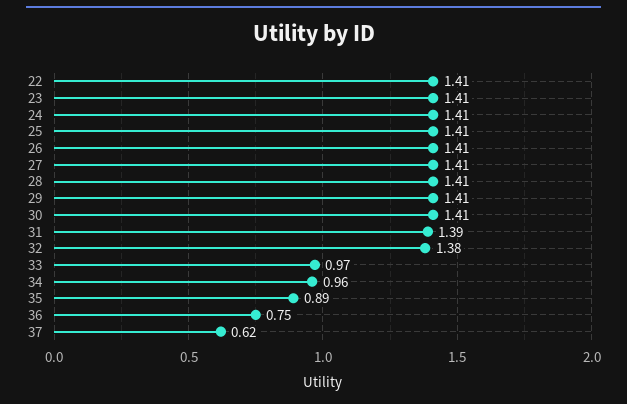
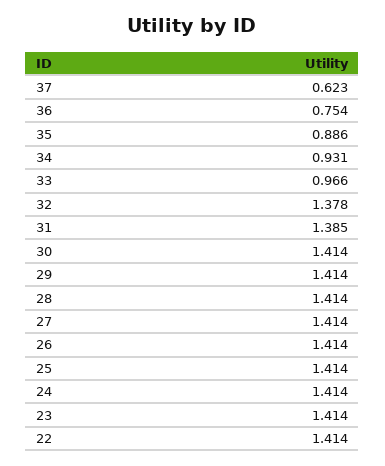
34: 0.96 -> 0.931

